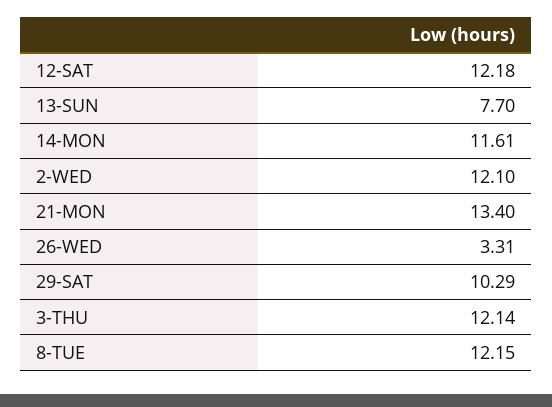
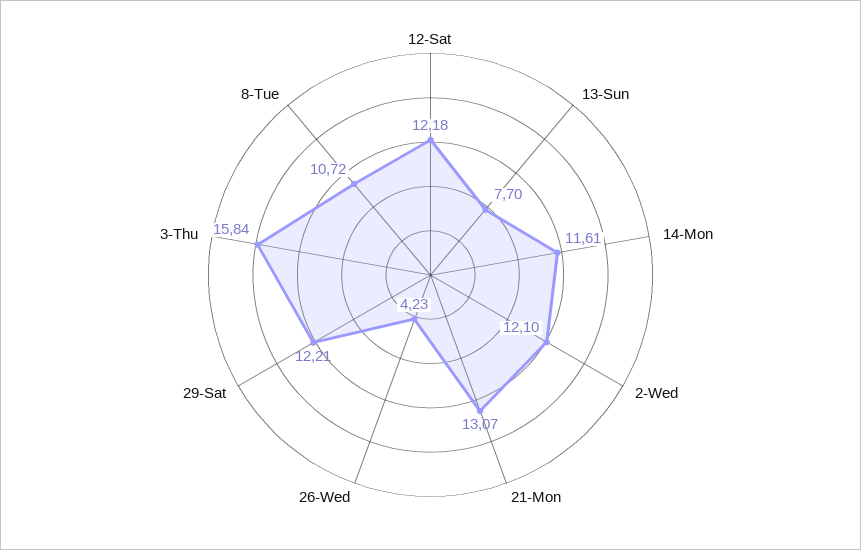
21-MON: 13.4 -> 13.07
26-WED: 3.31 -> 4.23
29-SAT: 10.29 -> 12.21
3-THU: 12.14 -> 15.84
8-TUE: 12.15 -> 10.72

